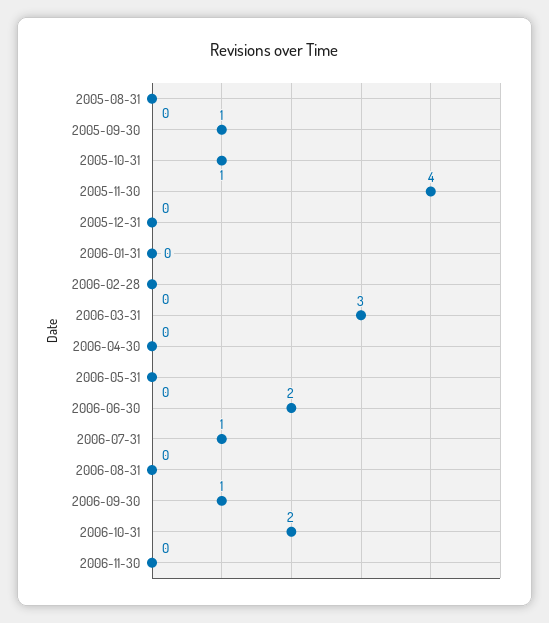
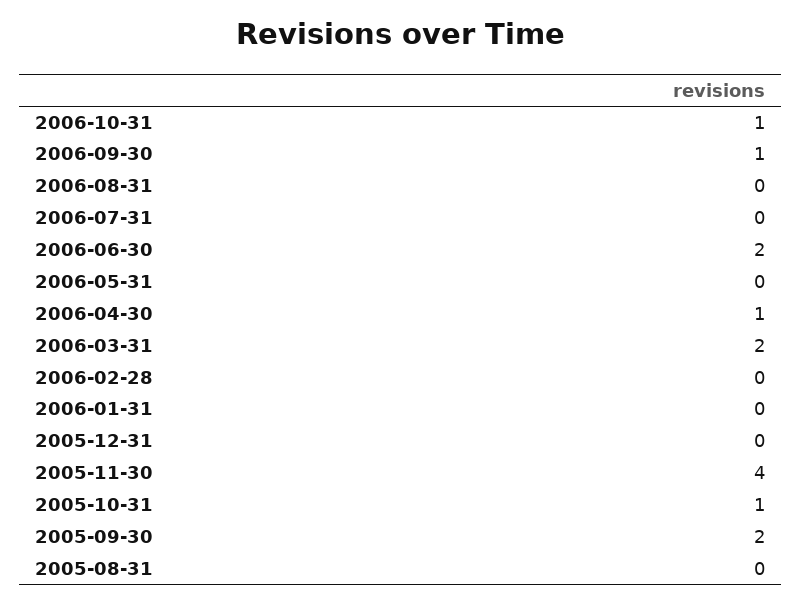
2005-09-30: 1 -> 2
2006-03-31: 3 -> 2
2006-04-30: 0 -> 1
2006-07-31: 1 -> 0
2006-10-31: 2 -> 1
2006-11-30: 0 -> none

